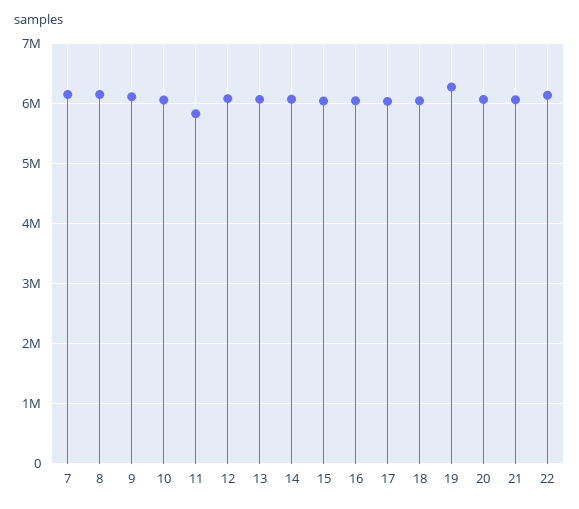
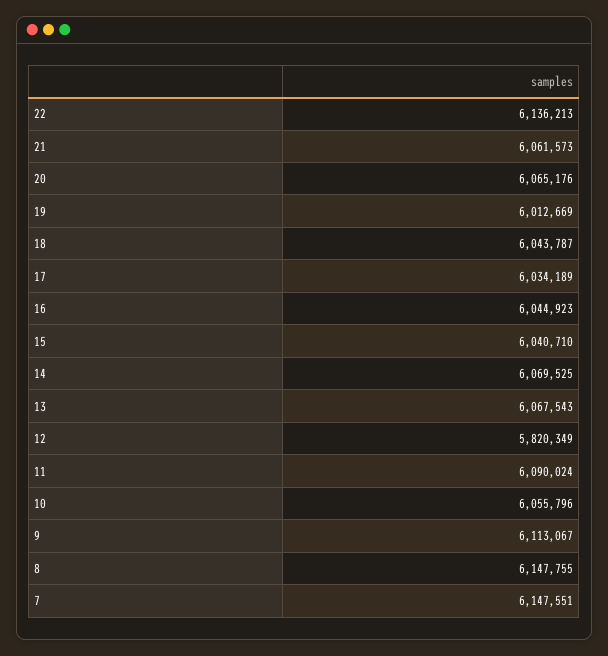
11: 5800000 -> 6090024
12: 6100000 -> 5820349
19: 6300000 -> 6012669

